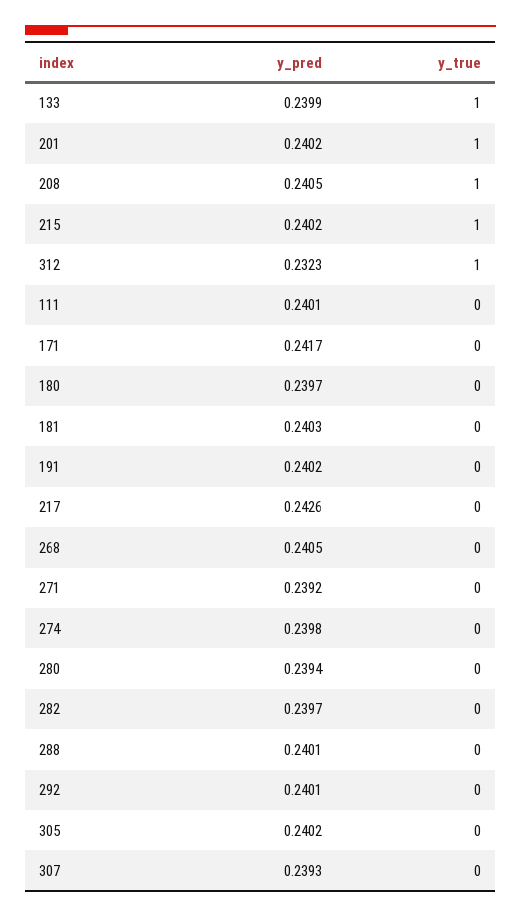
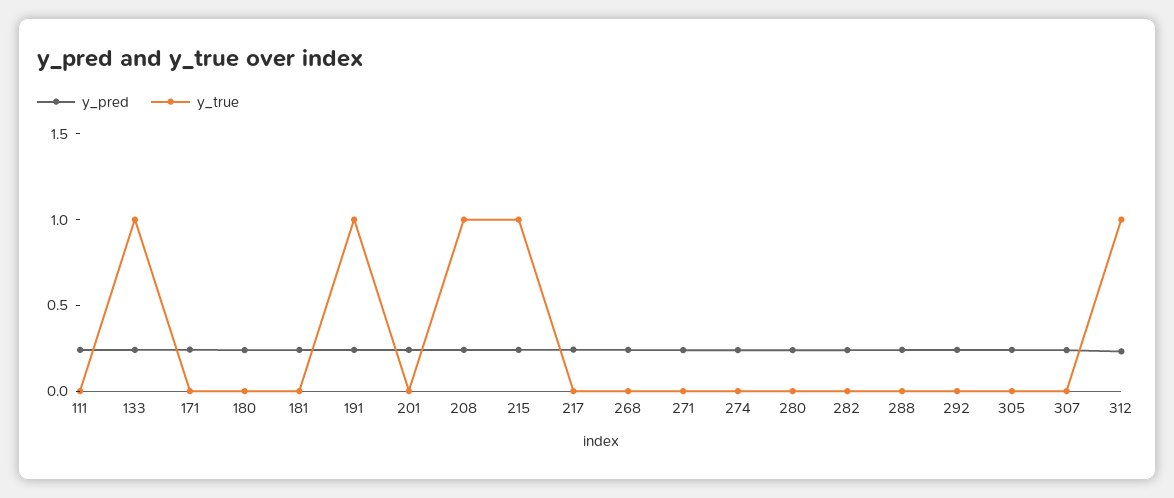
y_true, 201: 1 -> 0
y_true, 191: 0 -> 1

